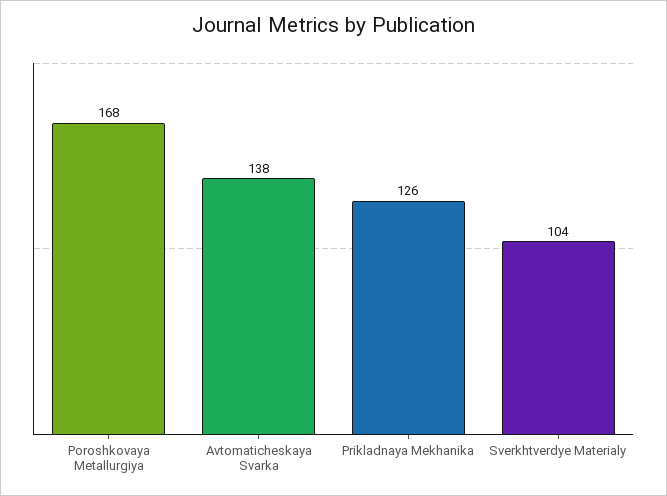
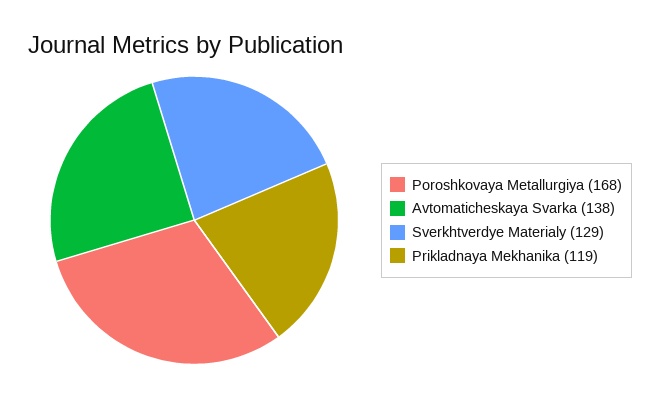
Prikladnaya Mekhanika: 126 -> 119
Sverkhtverdye Materialy: 104 -> 129

